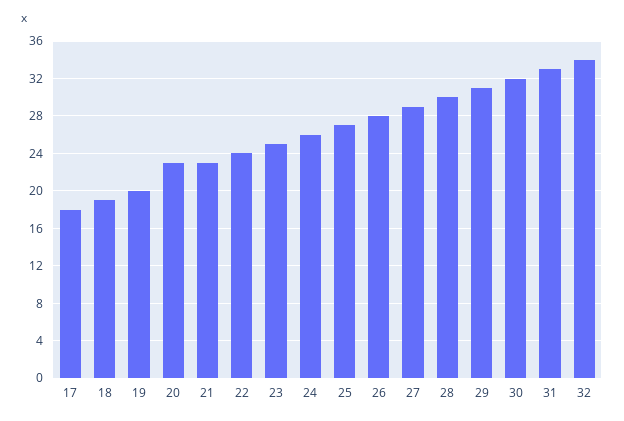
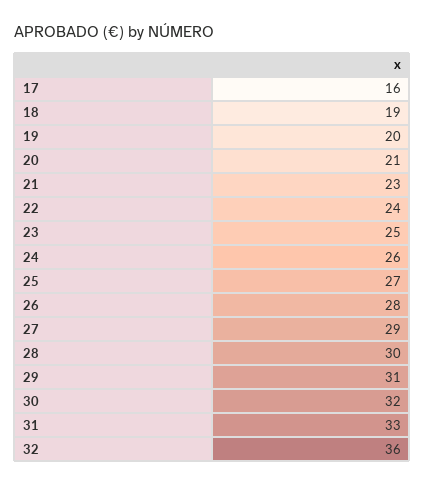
17: 18 -> 16
20: 23 -> 21
32: 34 -> 36

